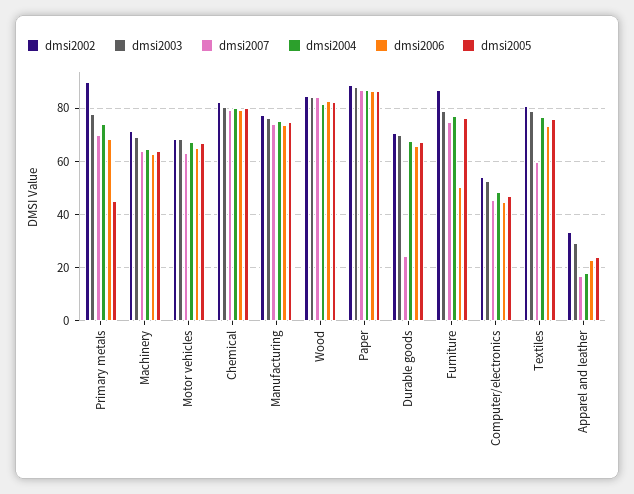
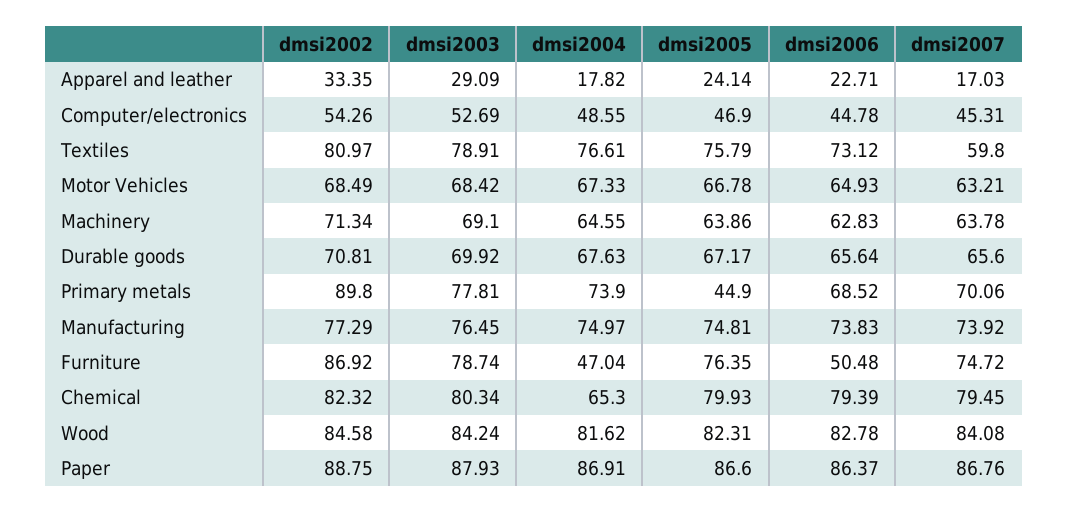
dmsi2004, Chemical: 80 -> 65.3
dmsi2007, Durable goods: 25 -> 65.6
dmsi2004, Furniture: 77.5 -> 47.04

